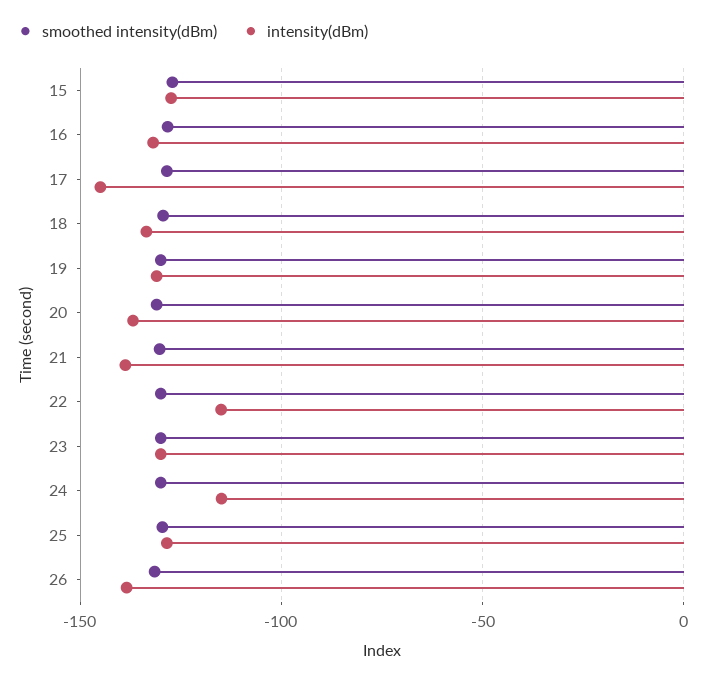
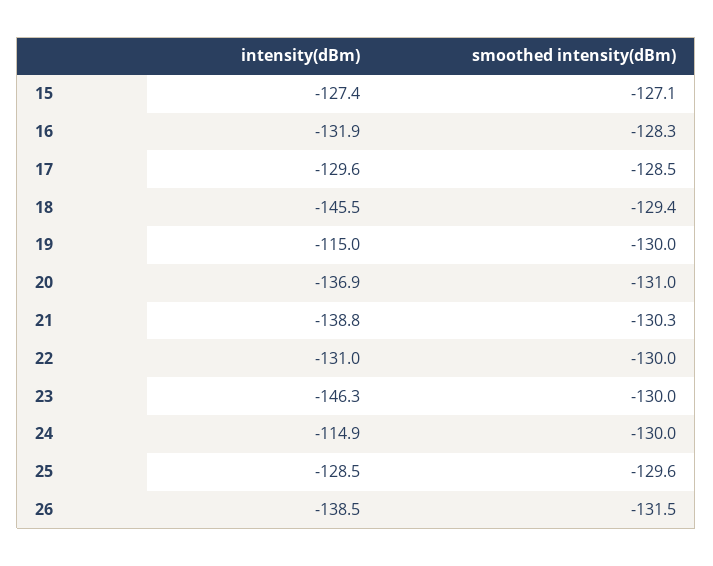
intensity(dBm), 17: -145 -> -129.6
intensity(dBm), 18: -135 -> -145.5
intensity(dBm), 19: -130 -> -115
intensity(dBm), 22: -115 -> -131
intensity(dBm), 23: -130 -> -146.3

